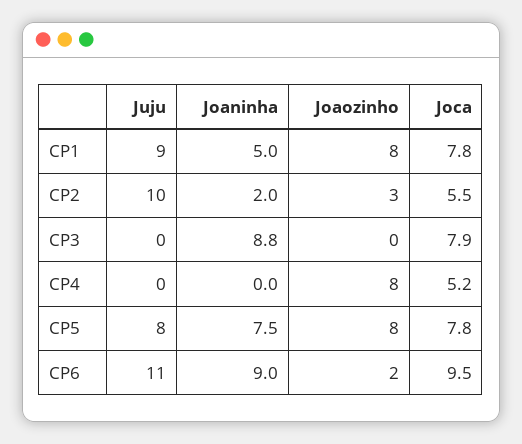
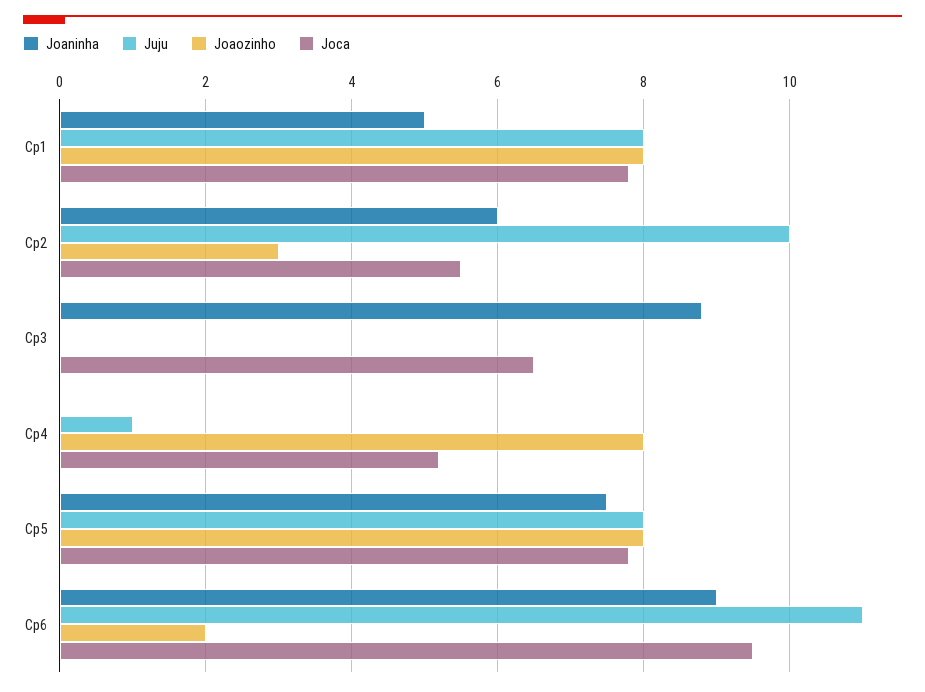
Juju, CP1: 9 -> 8
Joaninha, CP2: 2 -> 6
Joca, CP3: 7.9 -> 6.5
Juju, CP4: 0 -> 1

